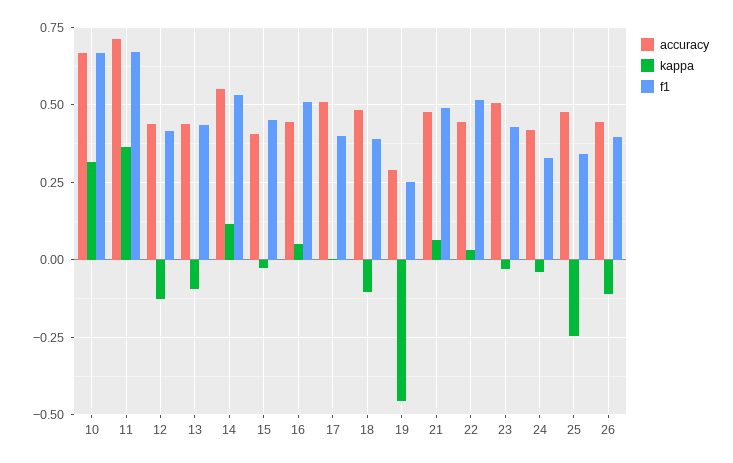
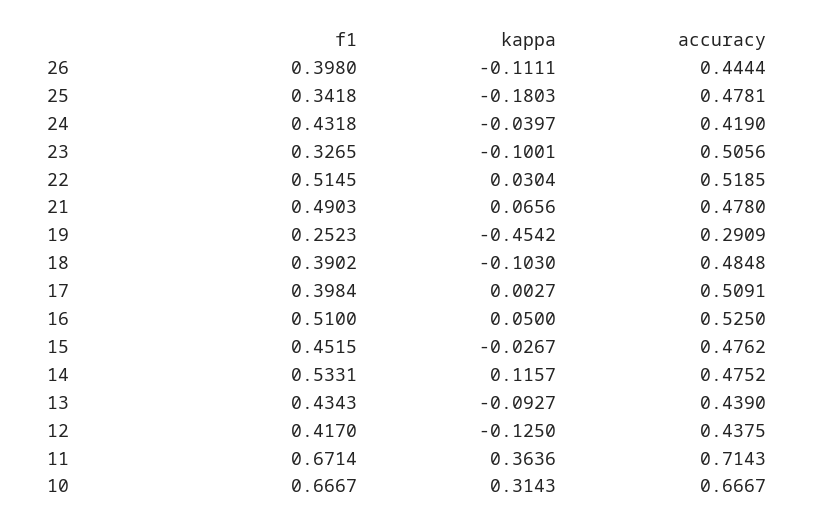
accuracy, 14: 0.55 -> 0.4752
accuracy, 15: 0.4 -> 0.4762
accuracy, 16: 0.45 -> 0.525
accuracy, 22: 0.45 -> 0.5185
kappa, 23: -0.025 -> -0.1001
f1, 23: 0.425 -> 0.3265
f1, 24: 0.325 -> 0.4318
kappa, 25: -0.25 -> -0.1803

